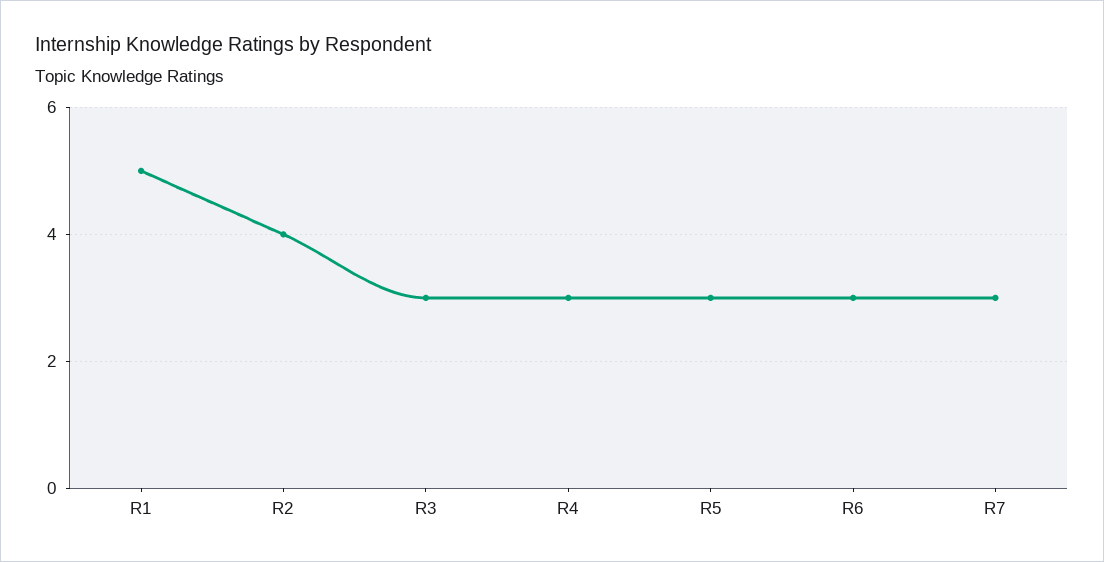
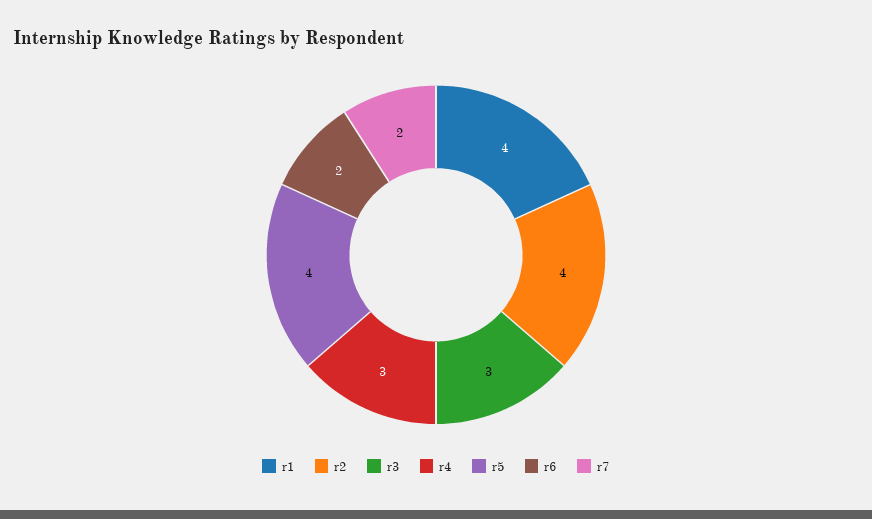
R1: 5 -> 4
R5: 3 -> 4
R6: 3 -> 2
R7: 3 -> 2

